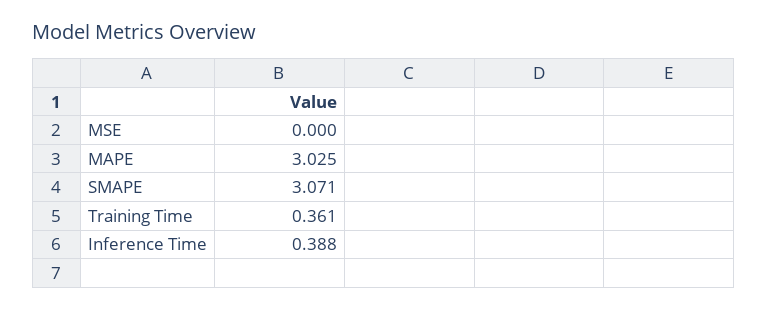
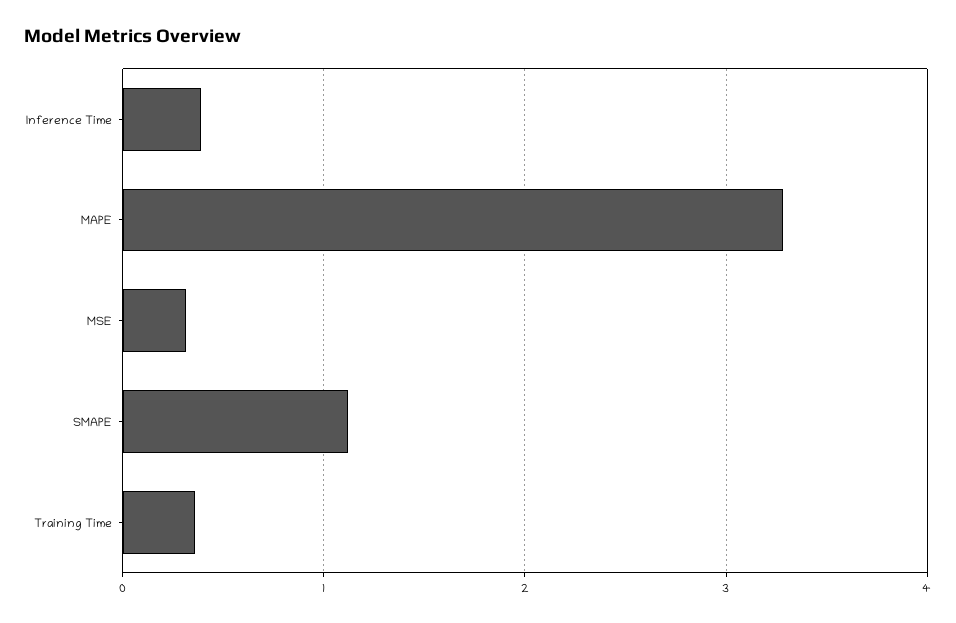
MSE: 0 -> 0.3
MAPE: 3.025 -> 3.3
SMAPE: 3.071 -> 1.1

